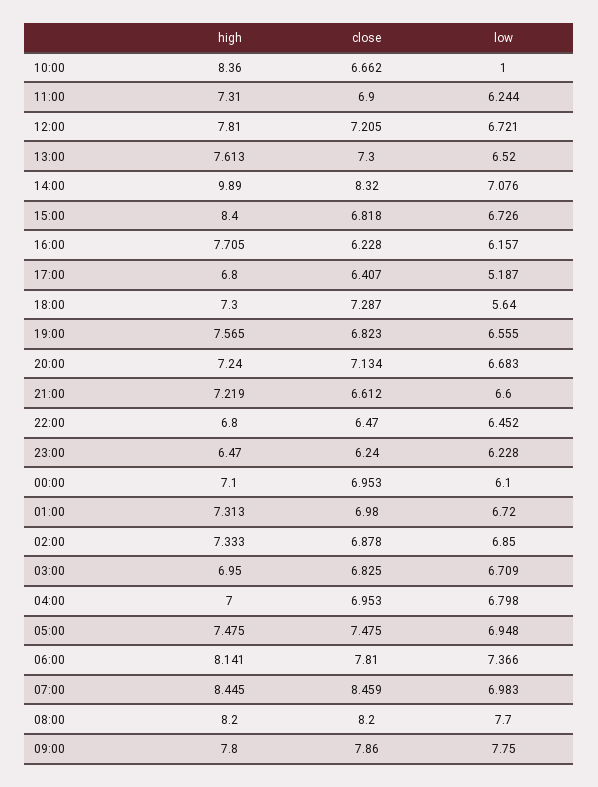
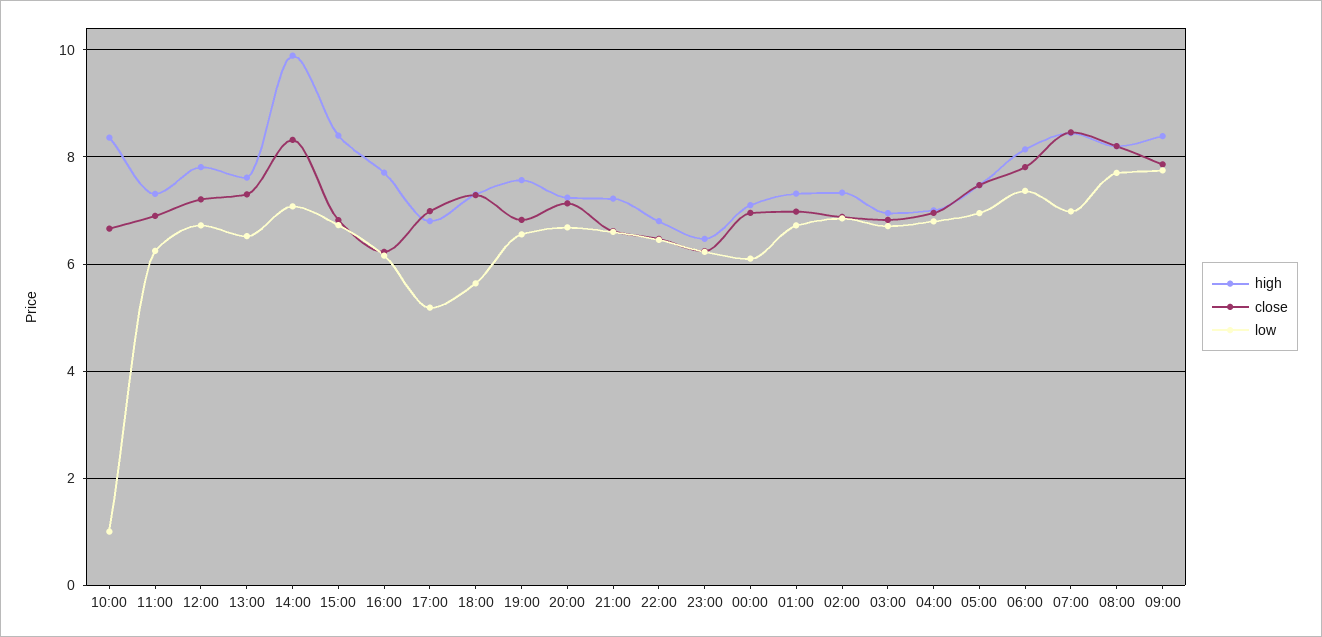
close, 17:00: 6.407 -> 7
high, 09:00: 7.8 -> 8.4

